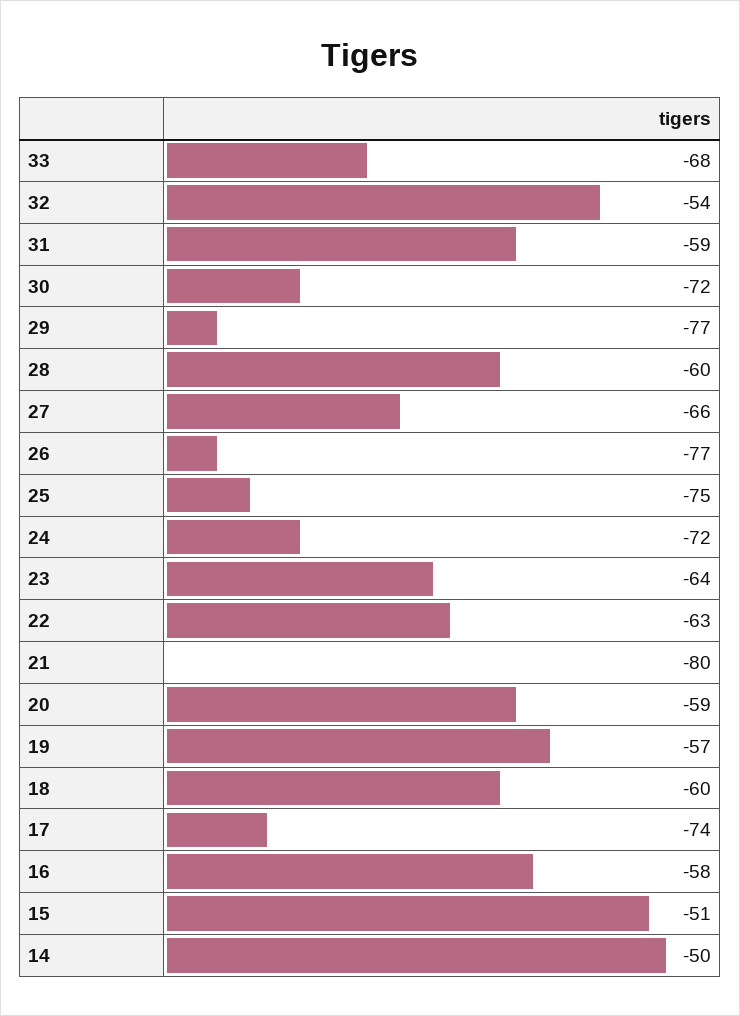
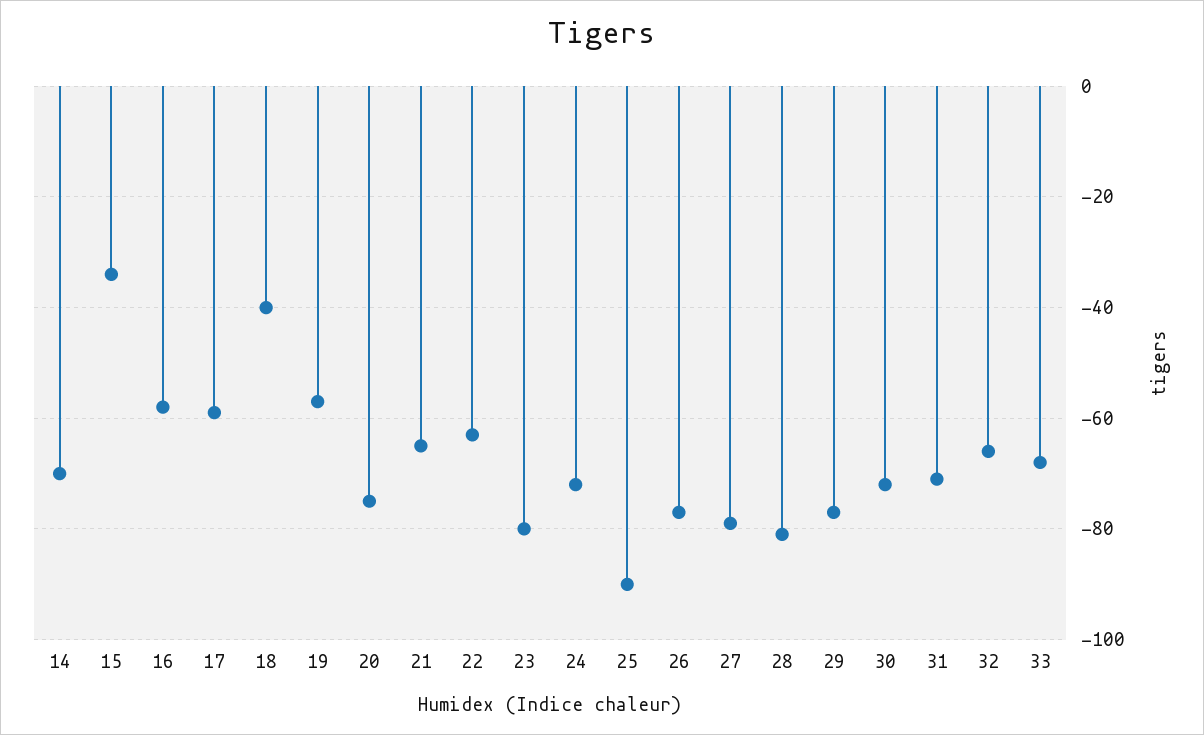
32: -54 -> -65
31: -59 -> -70
28: -60 -> -80
27: -66 -> -80
25: -75 -> -90
23: -64 -> -80
21: -80 -> -65
20: -59 -> -75
18: -60 -> -40
17: -74 -> -60
15: -51 -> -35
14: -50 -> -70

